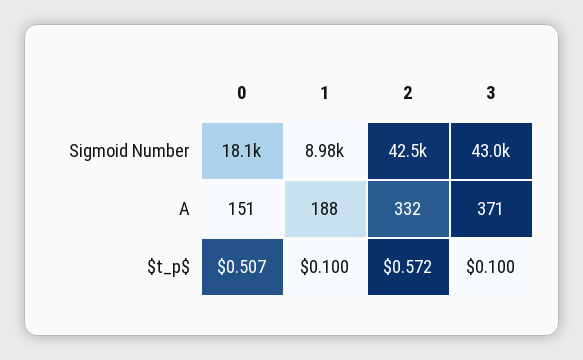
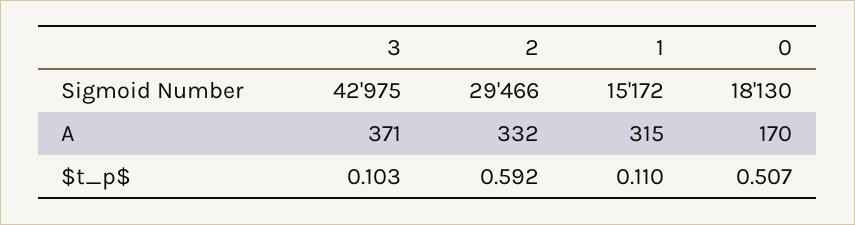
1, Sigmoid Number: 8980 -> 15172
2, Sigmoid Number: 42500 -> 29466
0, A: 151 -> 170
1, A: 188 -> 315
1, $t_p$: 0.1 -> 0.11
2, $t_p$: 0.572 -> 0.592
3, $t_p$: 0.1 -> 0.103

